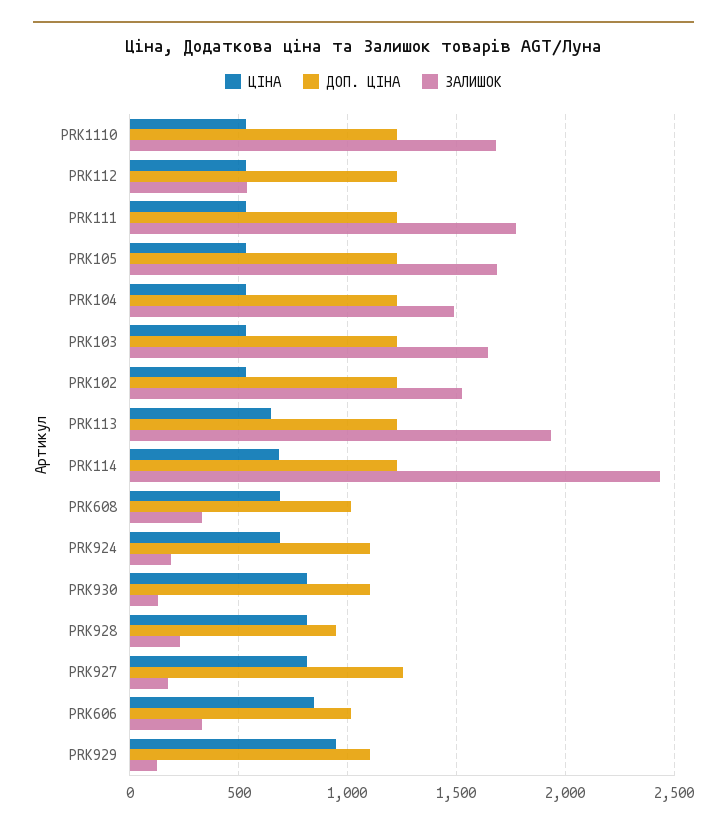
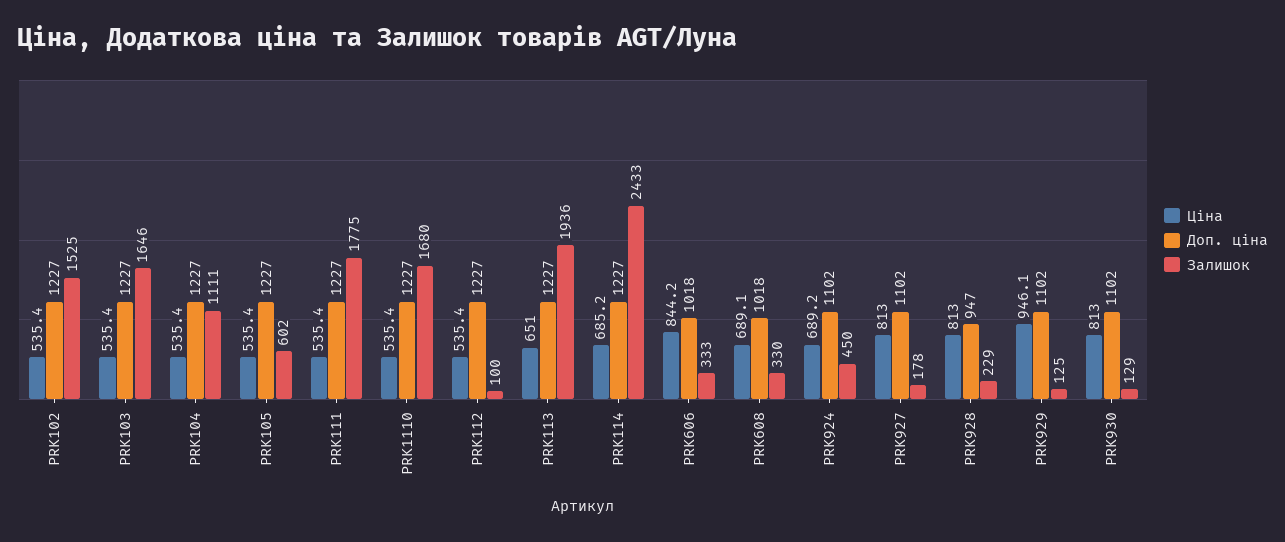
ЗАЛИШОК, PRK112: 550 -> 100
ЗАЛИШОК, PRK105: 1700 -> 602
ЗАЛИШОК, PRK104: 1500 -> 1111
ЗАЛИШОК, PRK924: 200 -> 450
ДОП. ЦІНА, PRK927: 1250 -> 1102

